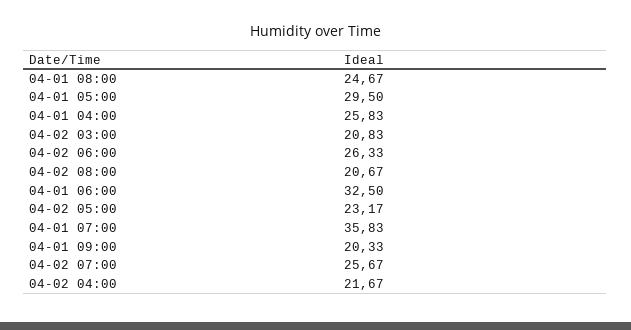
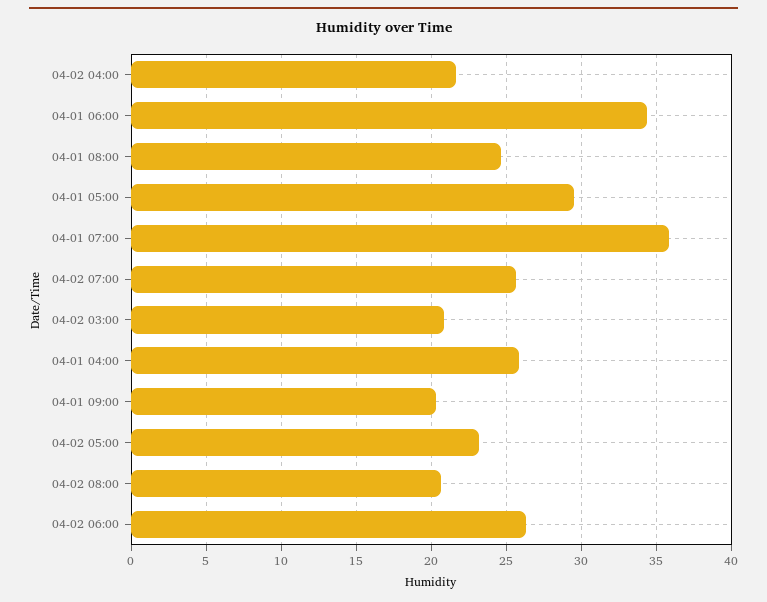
04-01 06:00: 32.5 -> 34.5

